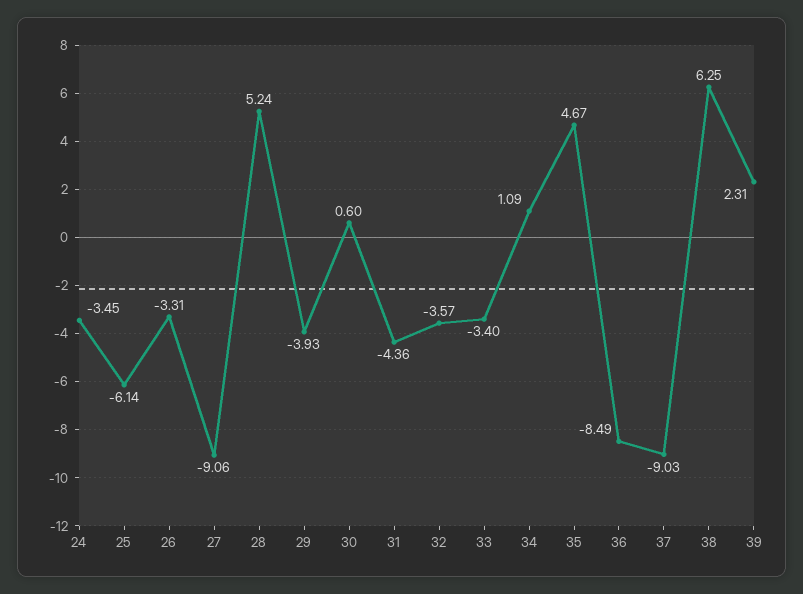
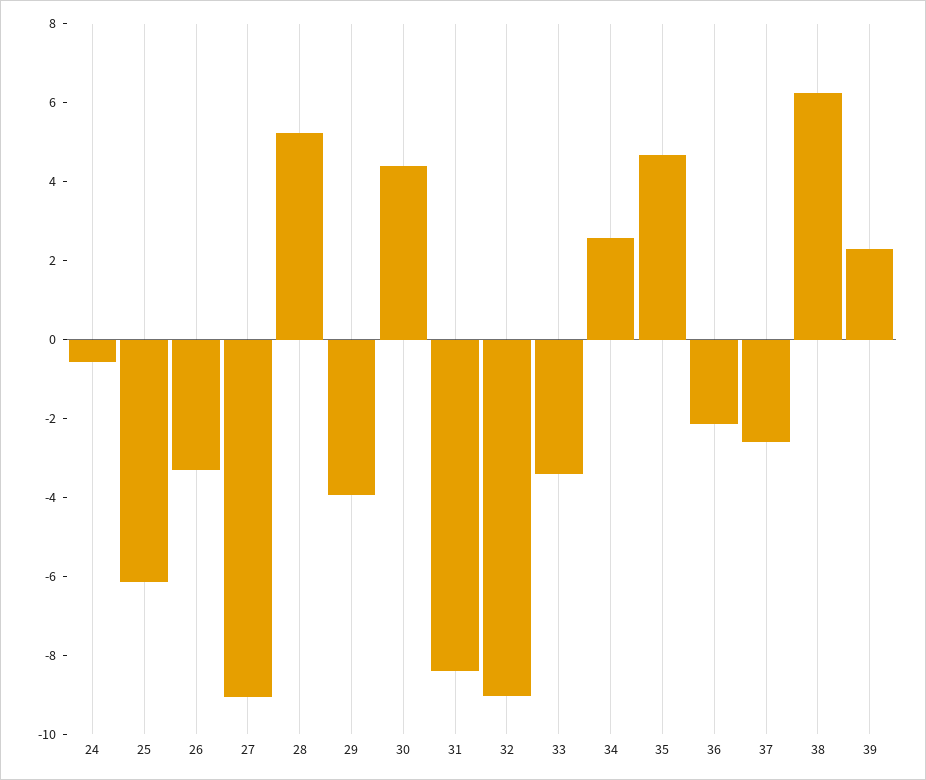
24: -3.45 -> -0.5
30: 0.6 -> 4.5
31: -4.36 -> -8.5
32: -3.57 -> -9
34: 1.09 -> 2.5
36: -8.49 -> -2
37: -9.03 -> -2.5

